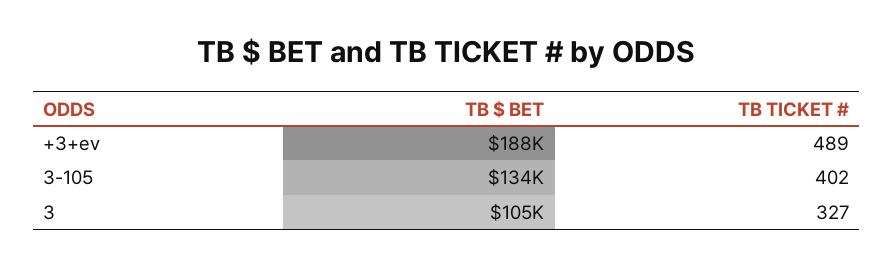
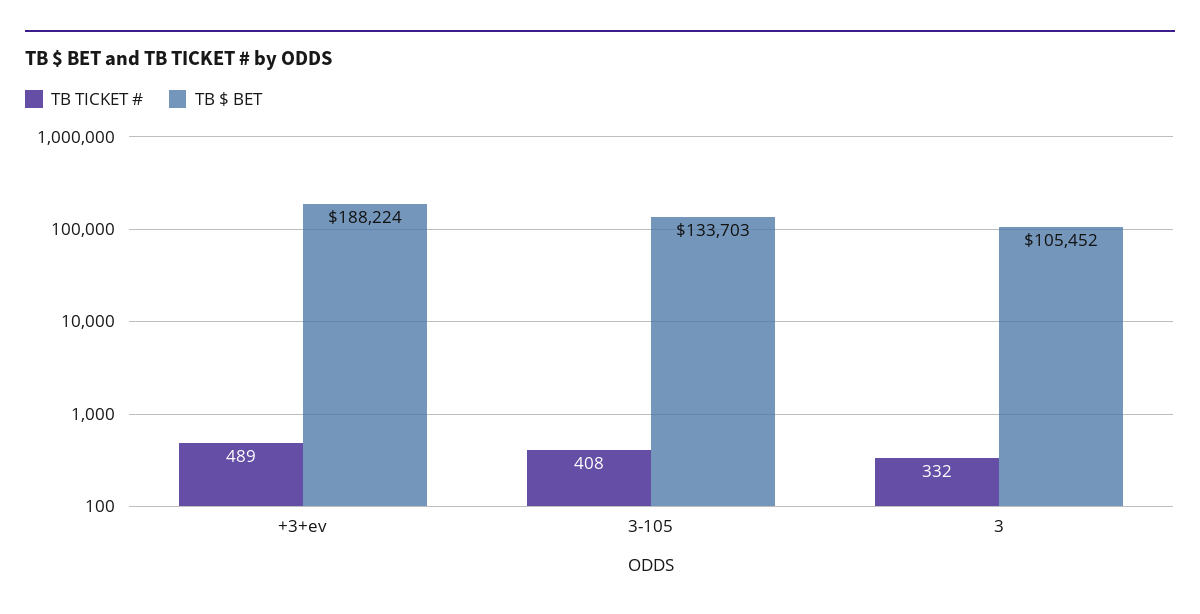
TB TICKET #, 3-105: 402 -> 408
TB TICKET #, 3: 327 -> 332

